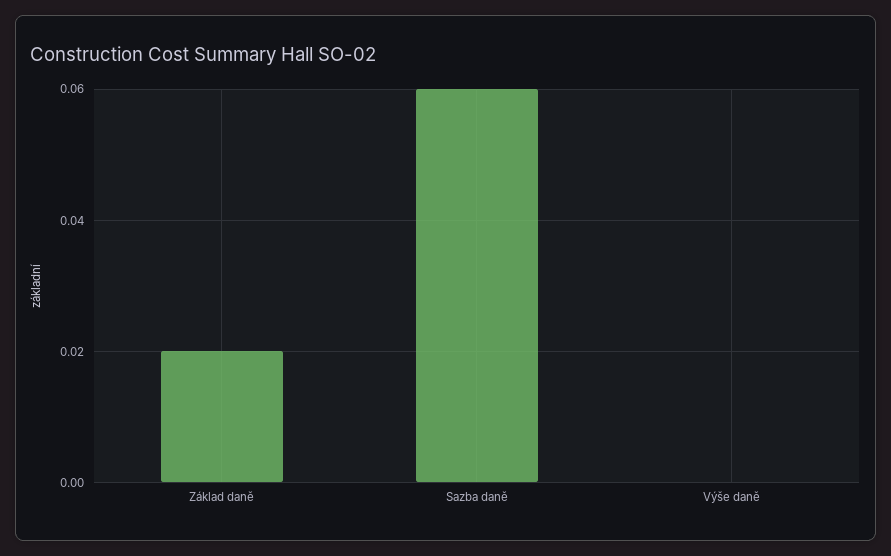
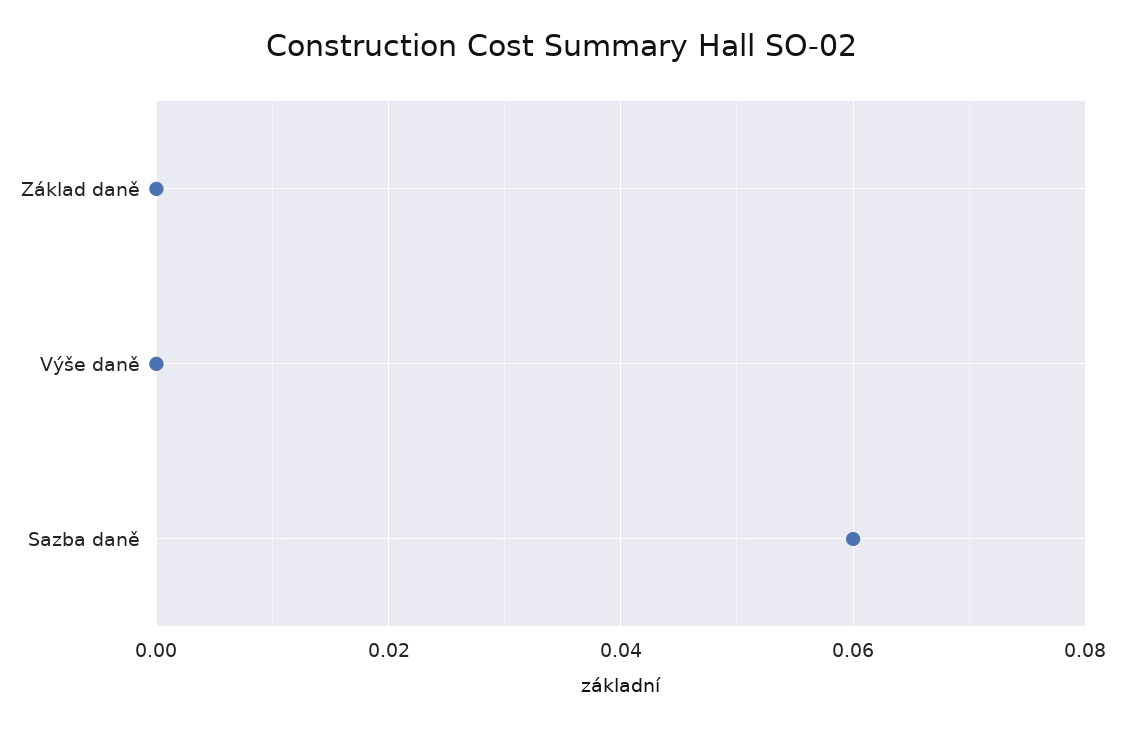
Základ daně: 0.02 -> 0

